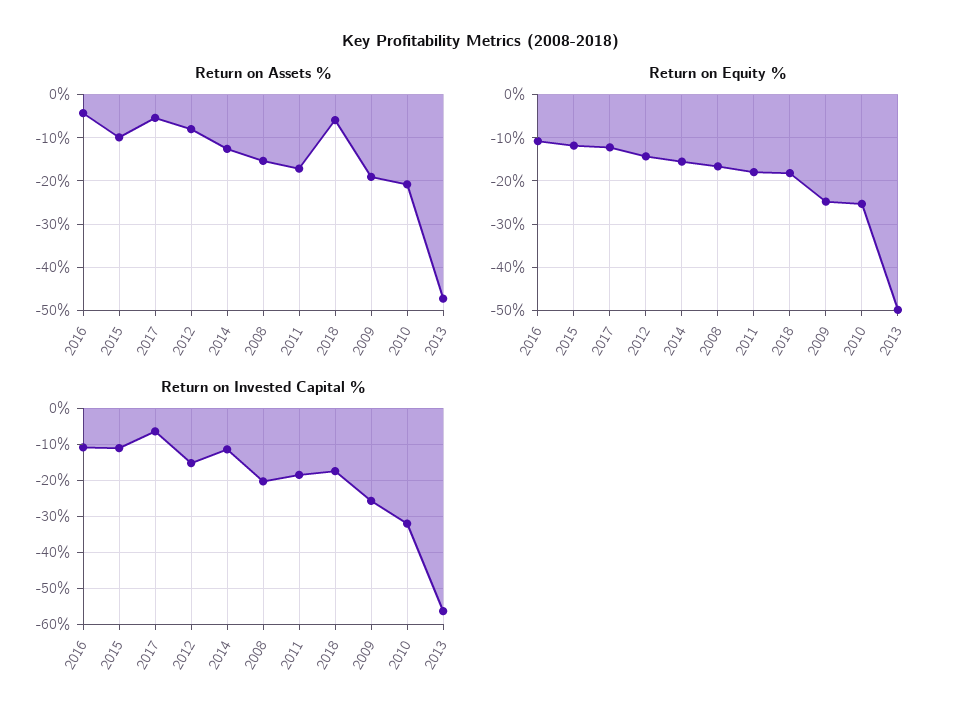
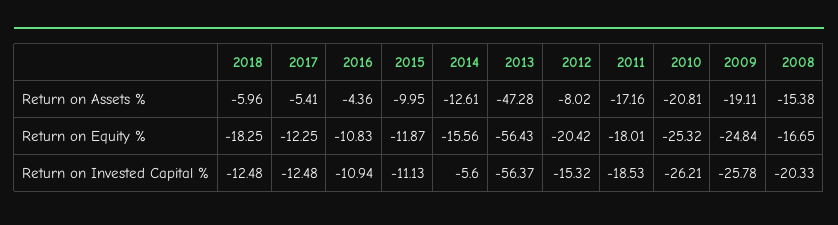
Return on Equity %, 2012: -14 -> -20.42
Return on Equity %, 2013: -50 -> -56.43
Return on Invested Capital %, 2017: -6 -> -12.48
Return on Invested Capital %, 2014: -12 -> -5.6
Return on Invested Capital %, 2018: -18 -> -12.48
Return on Invested Capital %, 2010: -32 -> -26.21

